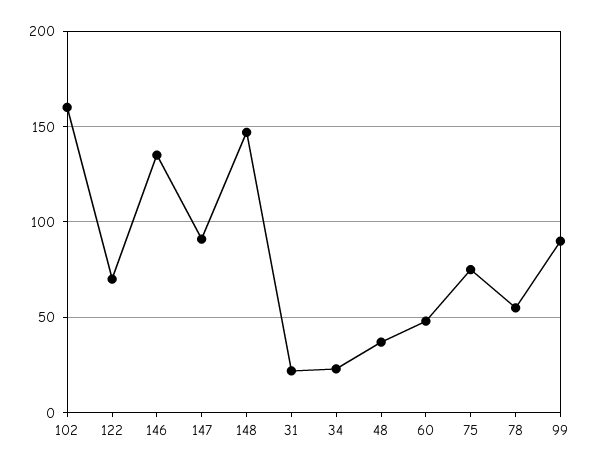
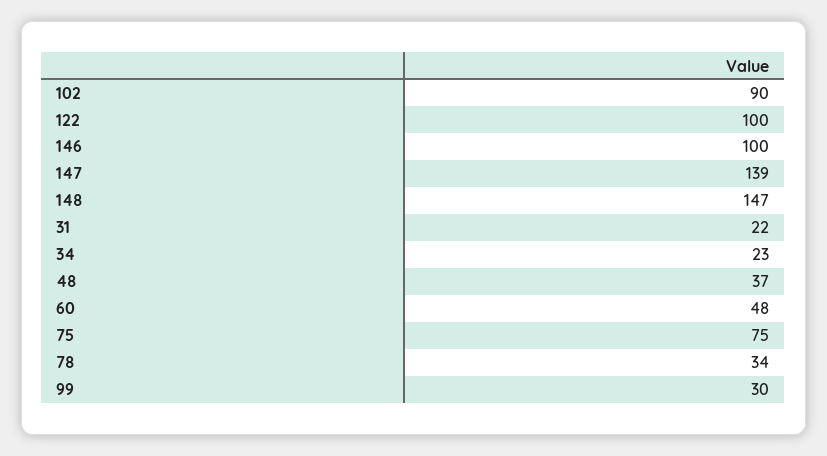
102: 160 -> 90
122: 70 -> 100
146: 135 -> 100
147: 90 -> 139
78: 55 -> 34
99: 90 -> 30

